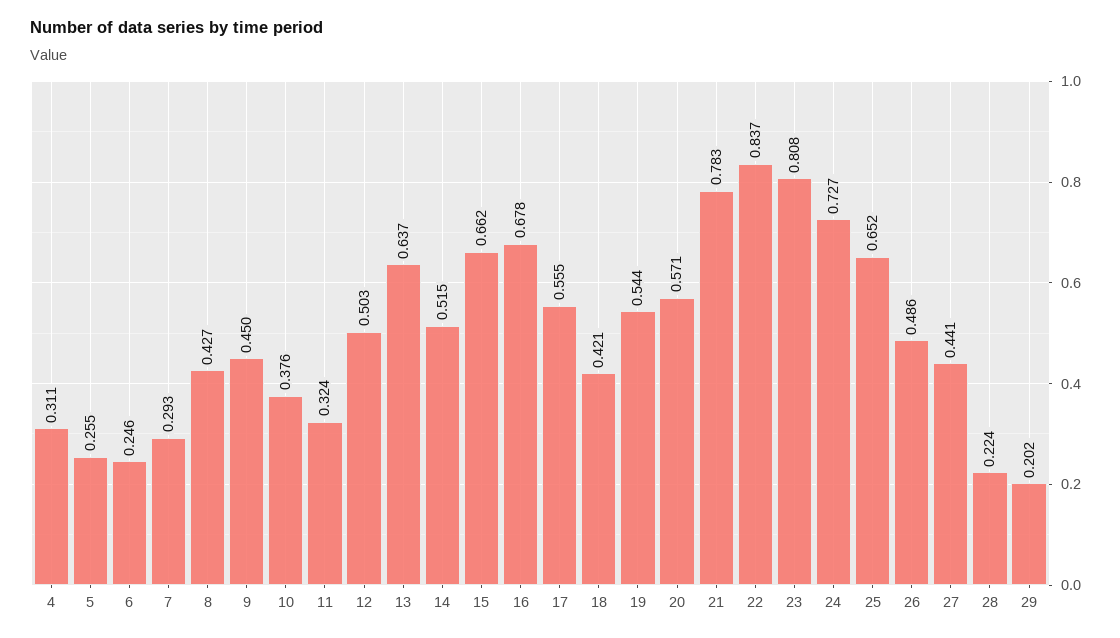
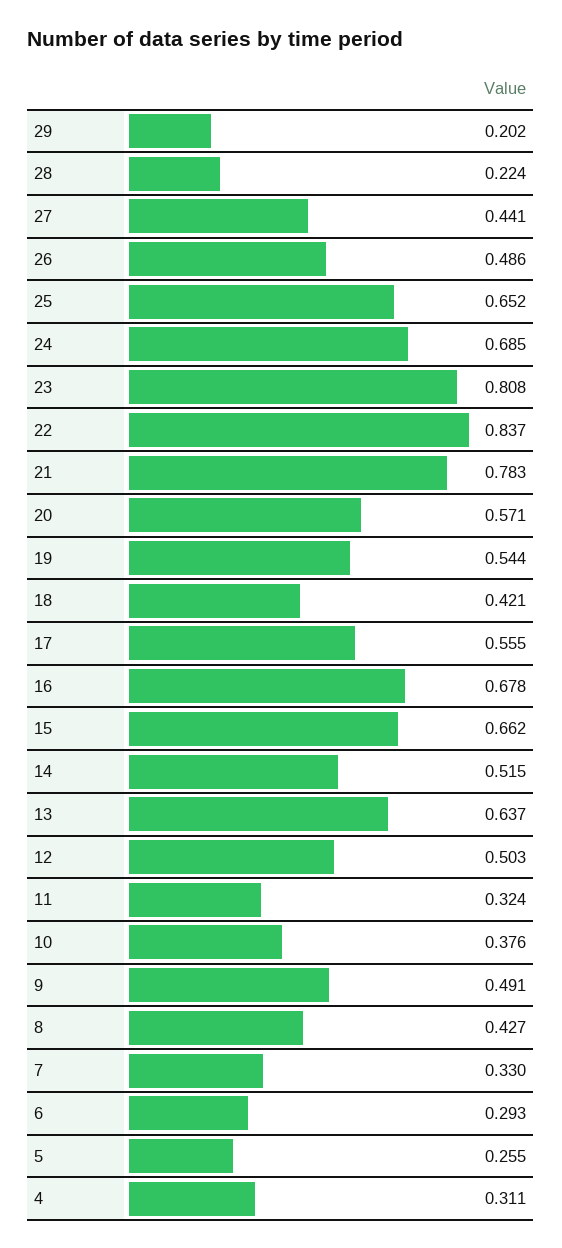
6: 0.246 -> 0.293
7: 0.293 -> 0.33
9: 0.45 -> 0.491
24: 0.727 -> 0.685

